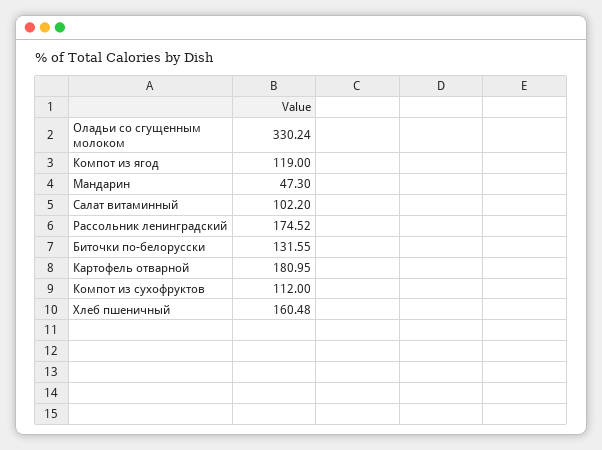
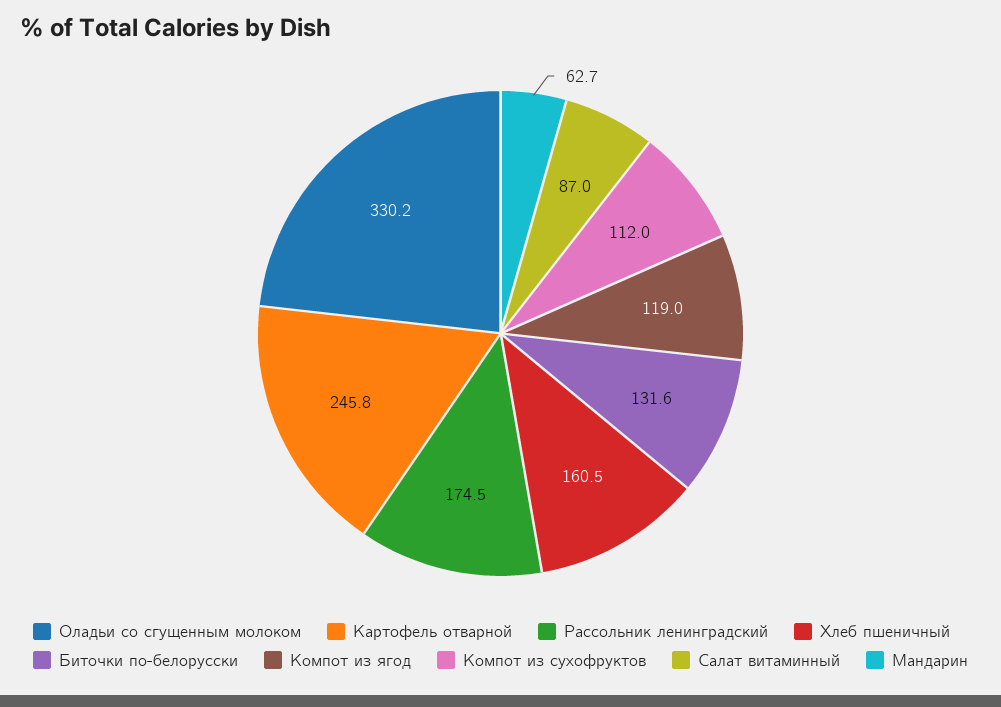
Мандарин: 47.3 -> 62.7
Салат витаминный: 102.2 -> 87
Картофель отварной: 180.95 -> 245.8

